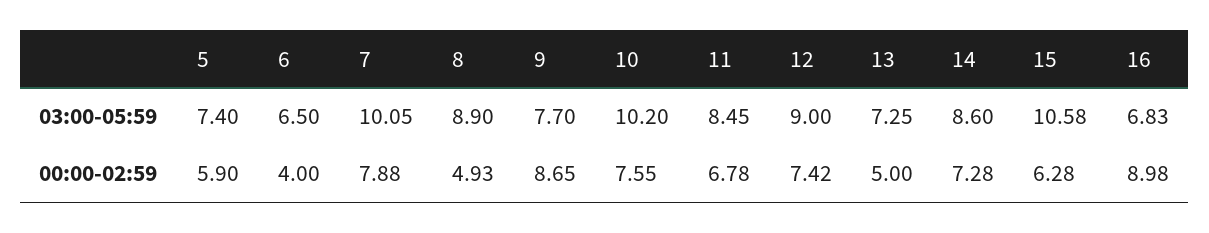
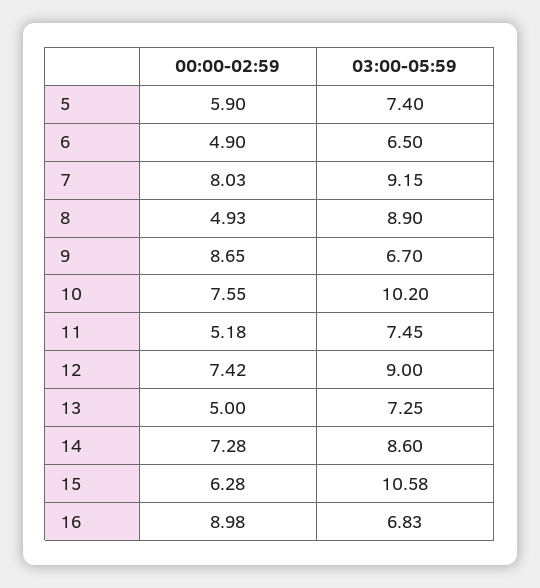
7, 03:00-05:59: 10.05 -> 9.15
9, 03:00-05:59: 7.7 -> 6.7
11, 03:00-05:59: 8.45 -> 7.45
6, 00:00-02:59: 4 -> 4.9
7, 00:00-02:59: 7.88 -> 8.03
11, 00:00-02:59: 6.78 -> 5.18

